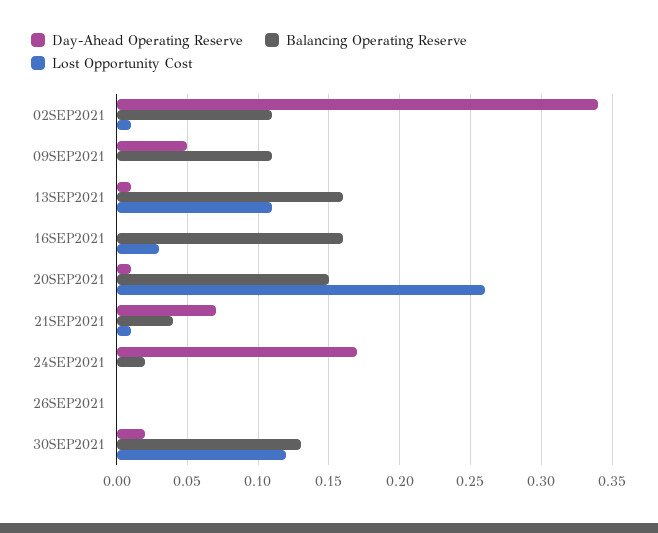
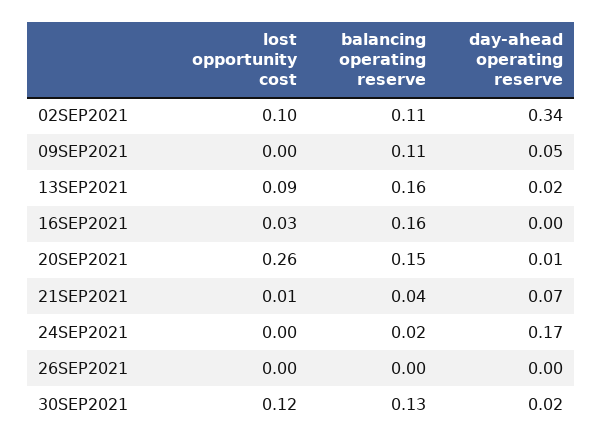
Lost Opportunity Cost, 02SEP2021: 0.01 -> 0.1
Day-Ahead Operating Reserve, 13SEP2021: 0.01 -> 0.02
Lost Opportunity Cost, 13SEP2021: 0.11 -> 0.09

